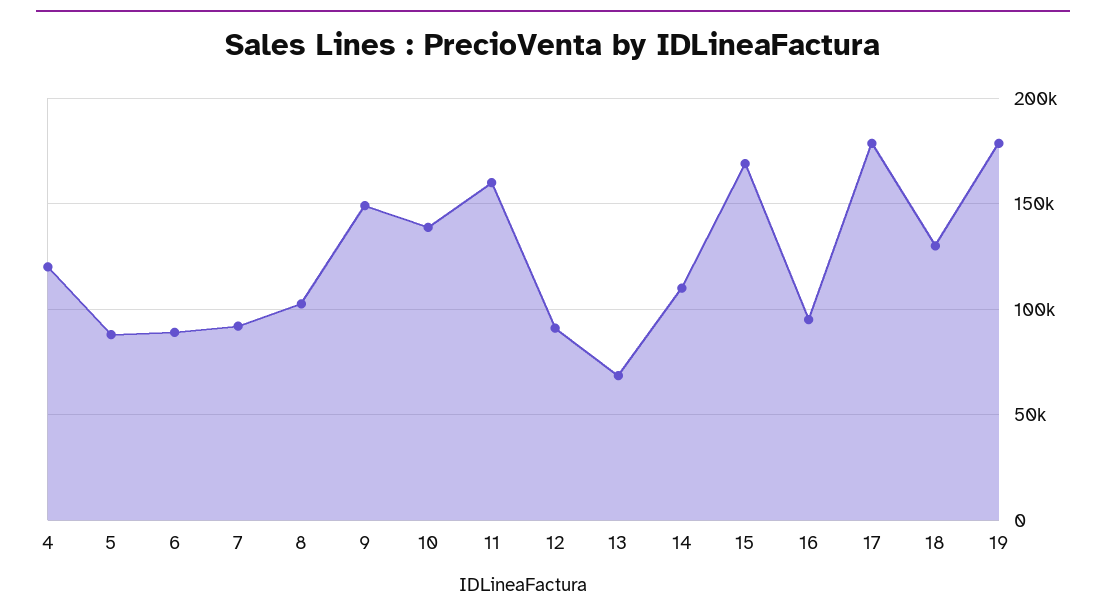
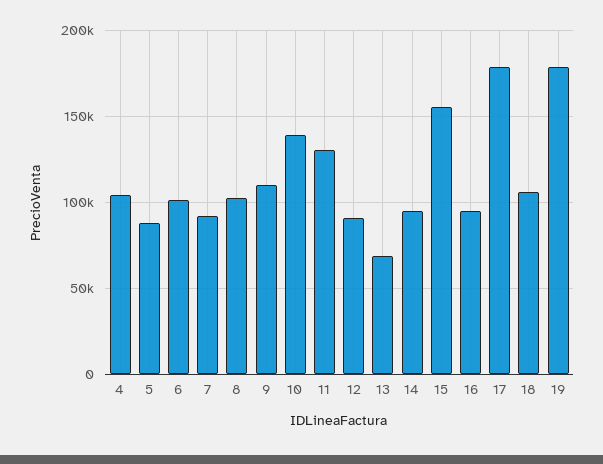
4: 120000 -> 105000
6: 90000 -> 100000
9: 150000 -> 110000
11: 160000 -> 130000
14: 110000 -> 95000
15: 170000 -> 155000
18: 130000 -> 105000

